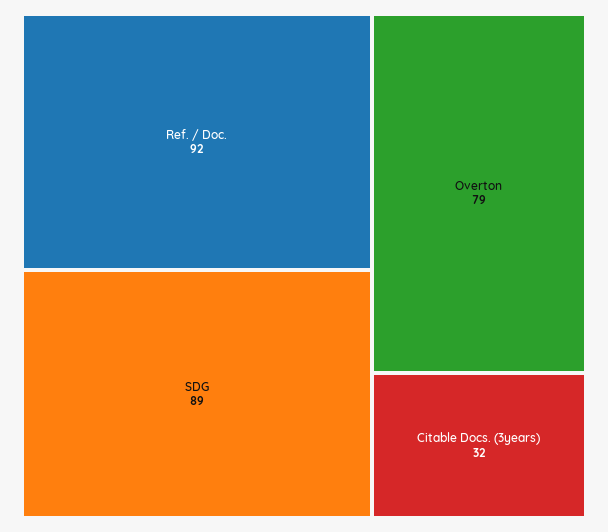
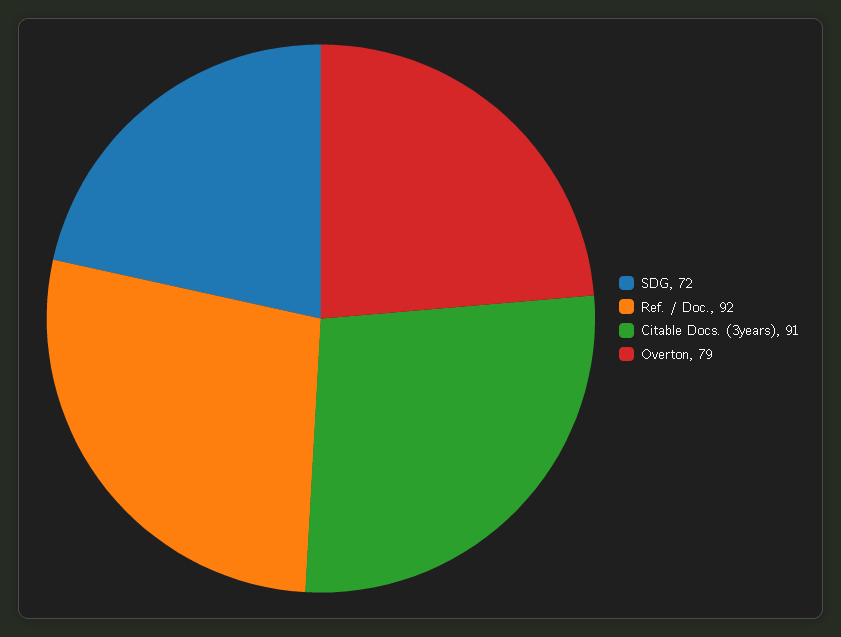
SDG: 89 -> 72
Citable Docs. (3years): 32 -> 91

